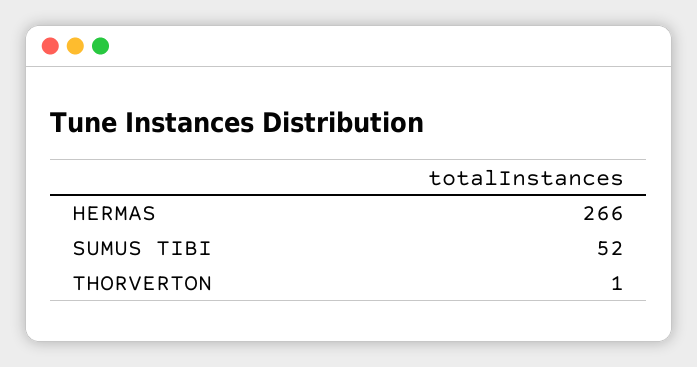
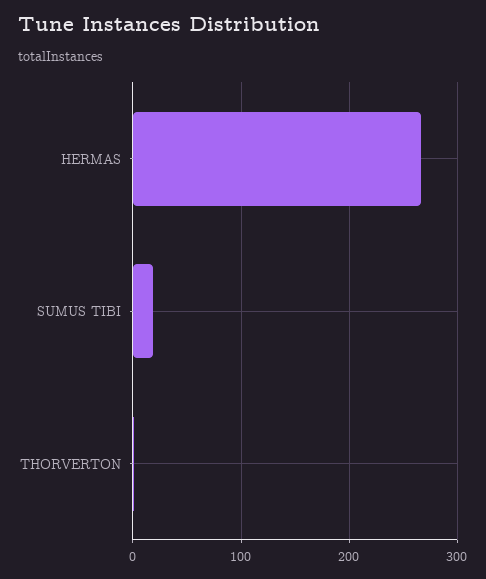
SUMUS TIBI: 52 -> 20

